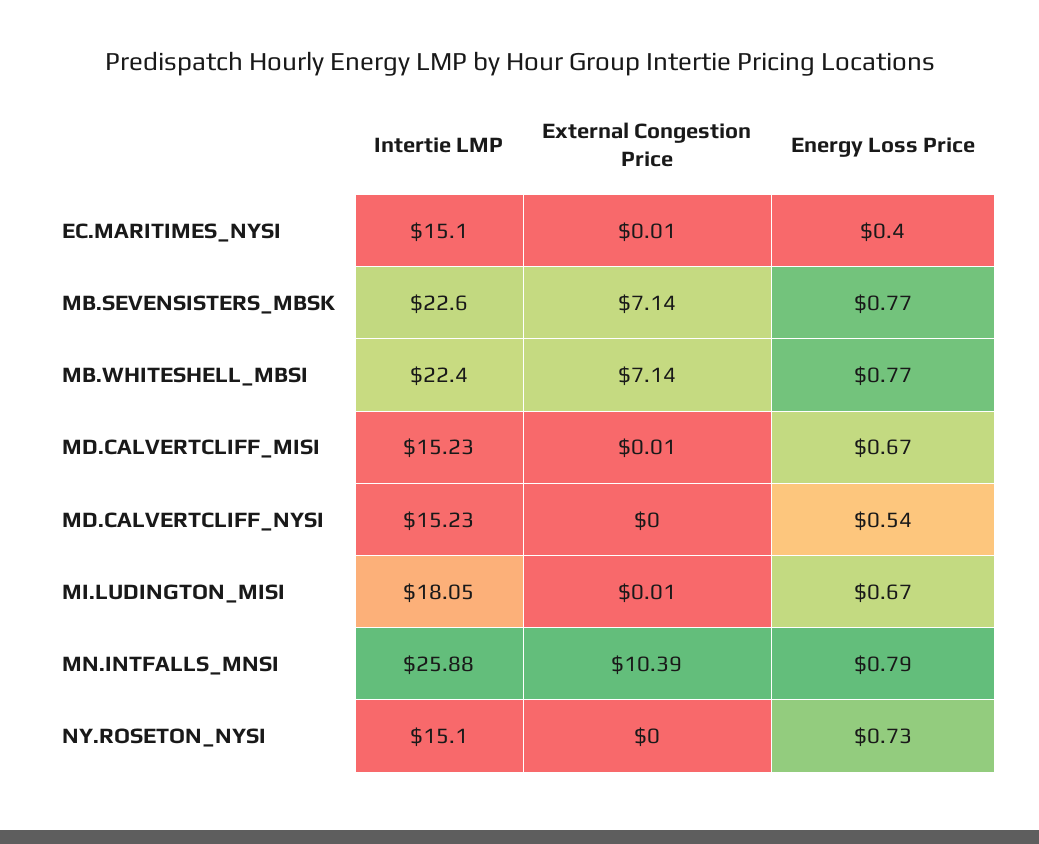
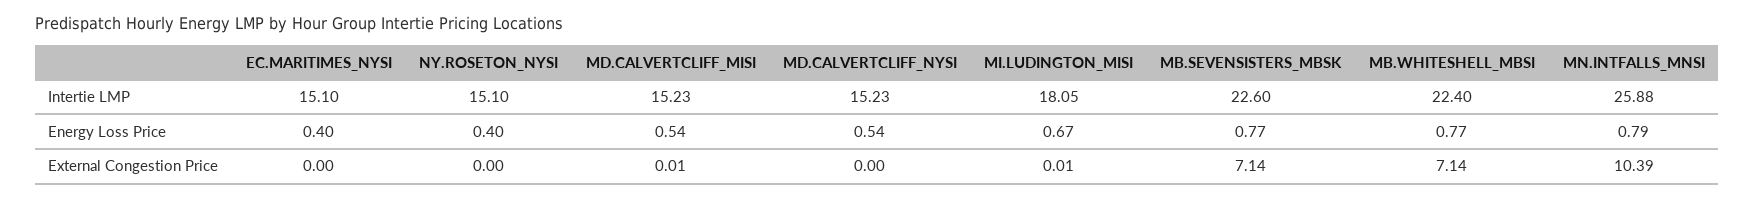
External Congestion Price, EC.MARITIMES_NYSI: 0.01 -> 0
Energy Loss Price, MD.CALVERTCLIFF_MISI: 0.67 -> 0.54
Energy Loss Price, NY.ROSETON_NYSI: 0.73 -> 0.4

